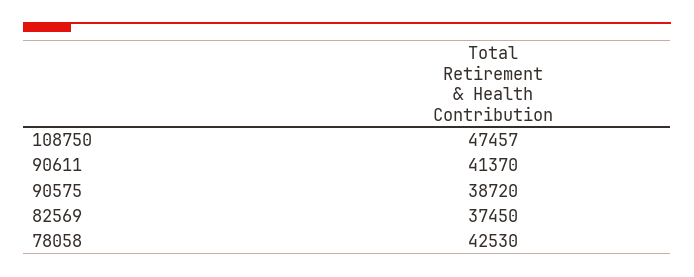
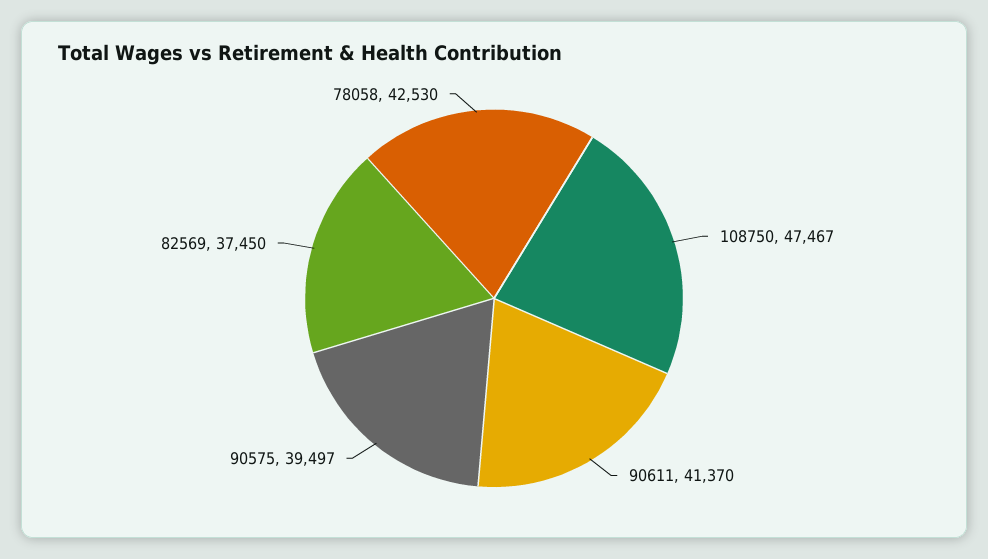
108750: 47457 -> 47467
90575: 38720 -> 39497

